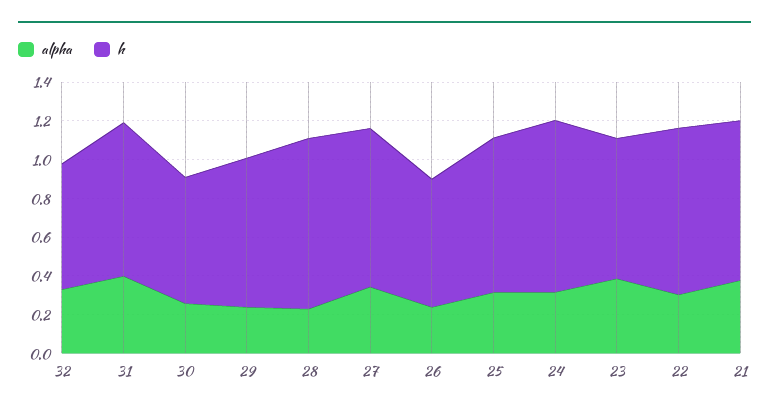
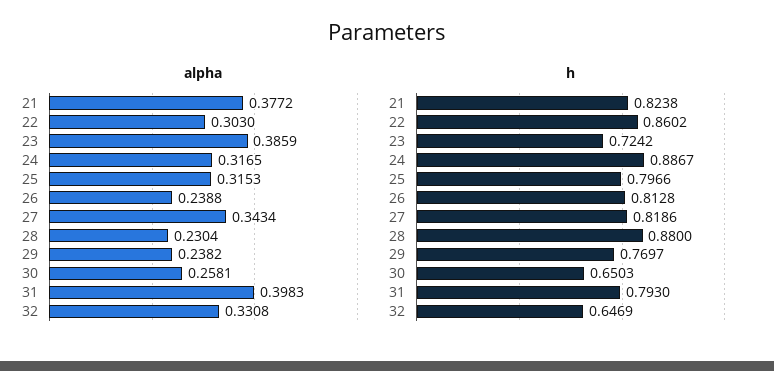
h, 26: 0.65 -> 0.8128

